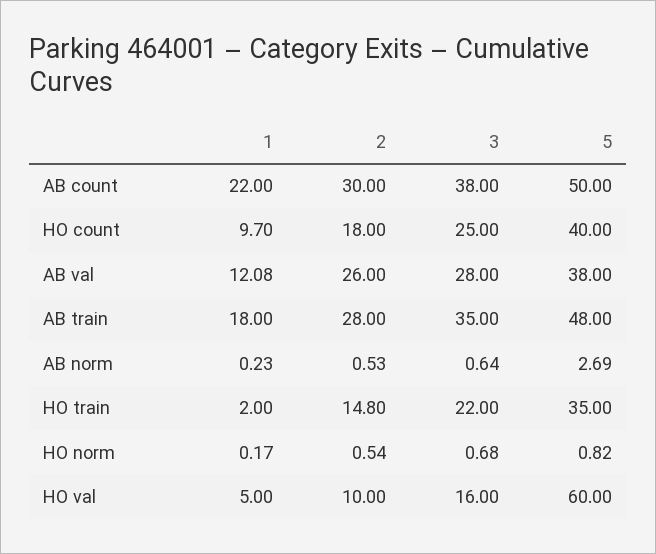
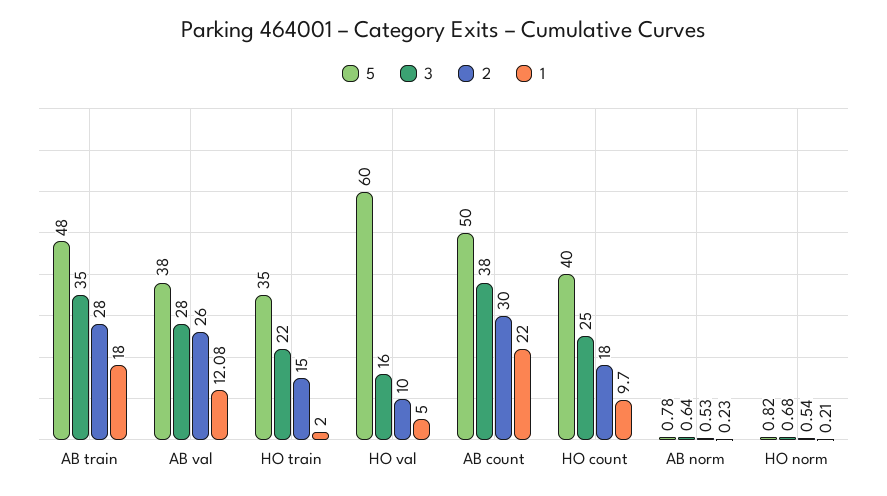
5, AB norm: 2.69 -> 0.78
2, HO train: 14.8 -> 15
1, HO norm: 0.17 -> 0.21

